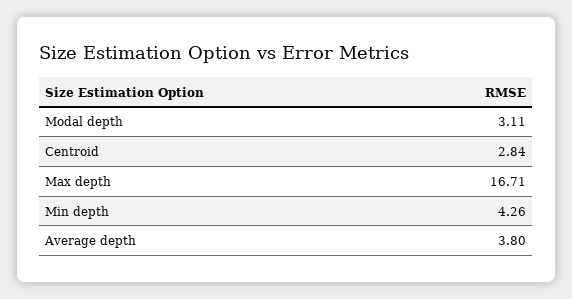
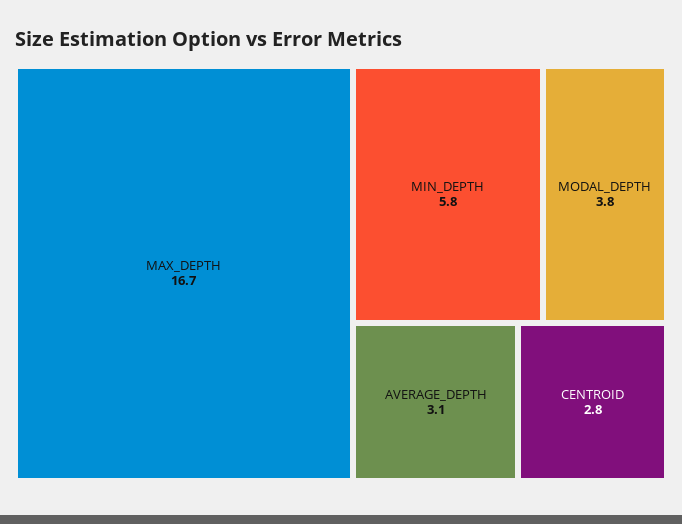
Modal depth: 3.11 -> 3.8
Min depth: 4.26 -> 5.8
Average depth: 3.8 -> 3.1

